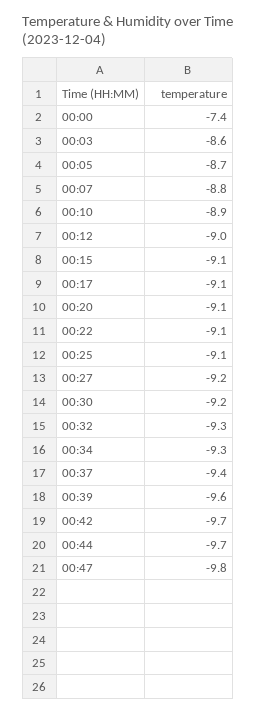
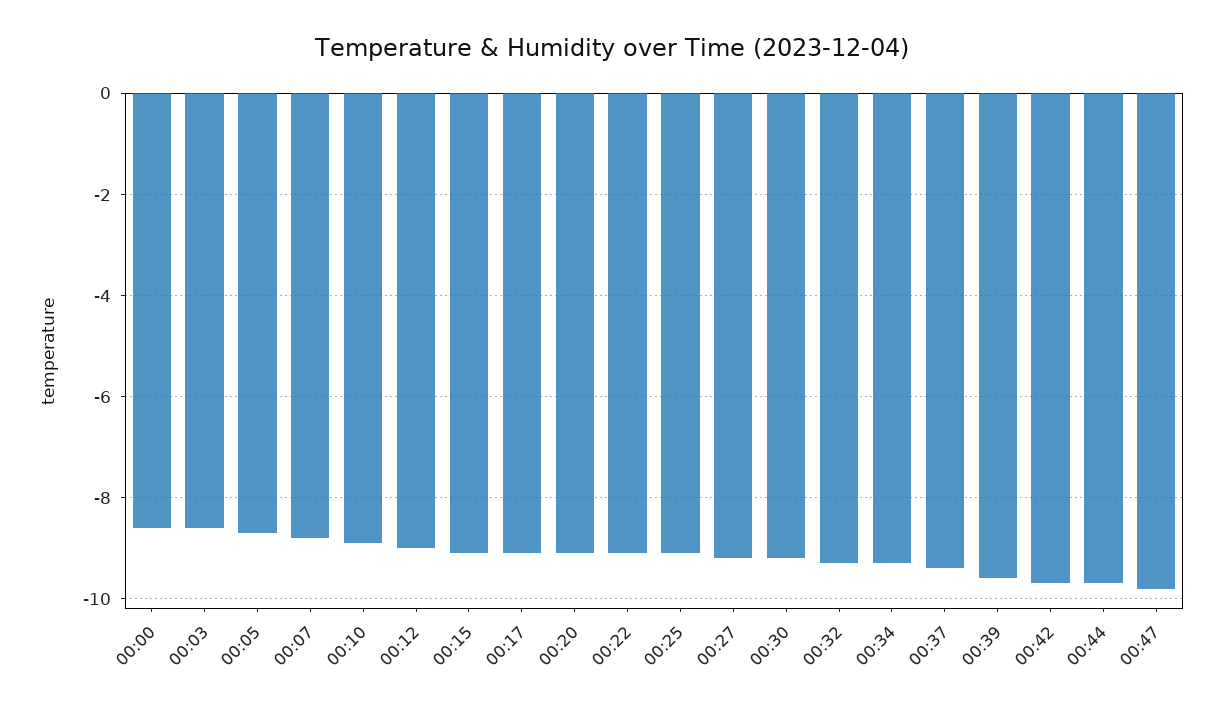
00:00: -7.4 -> -8.5

